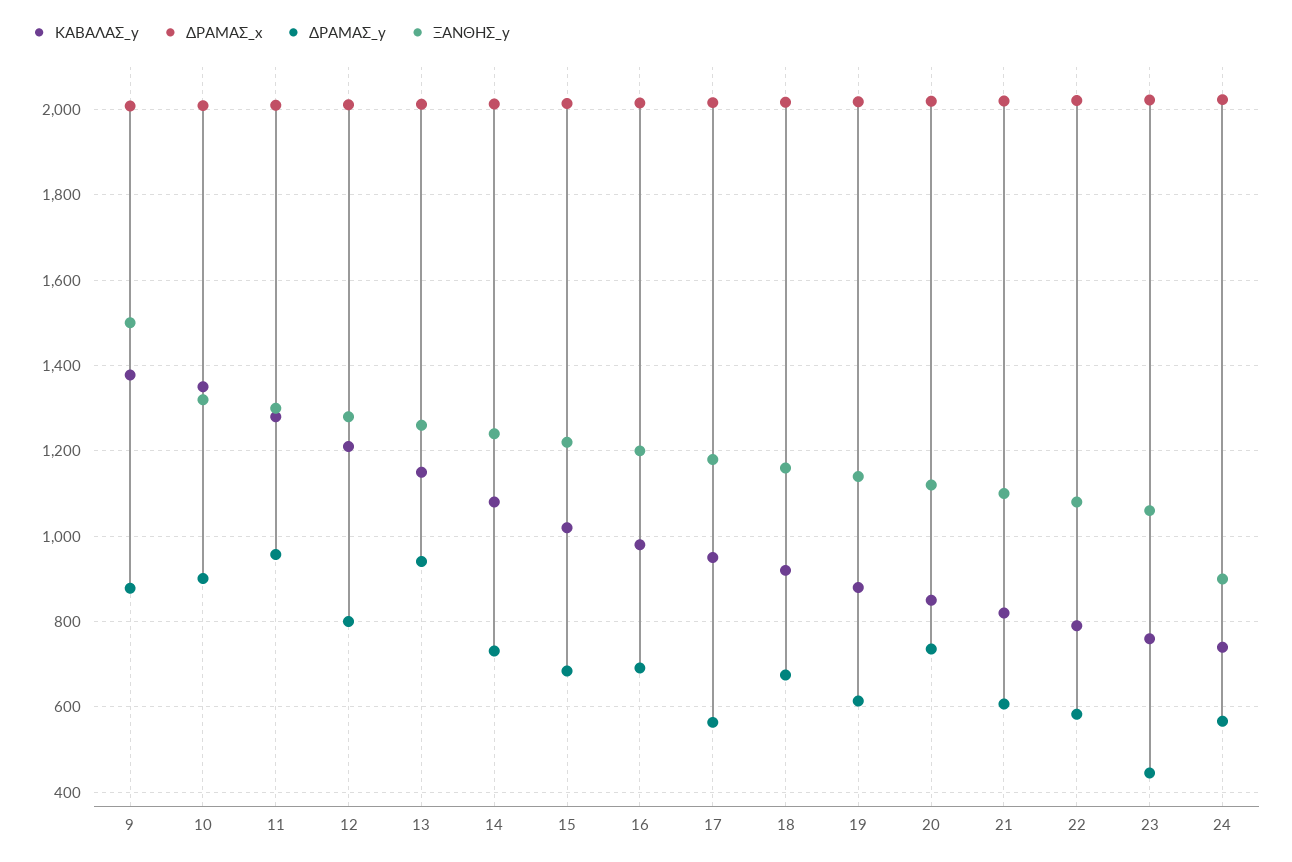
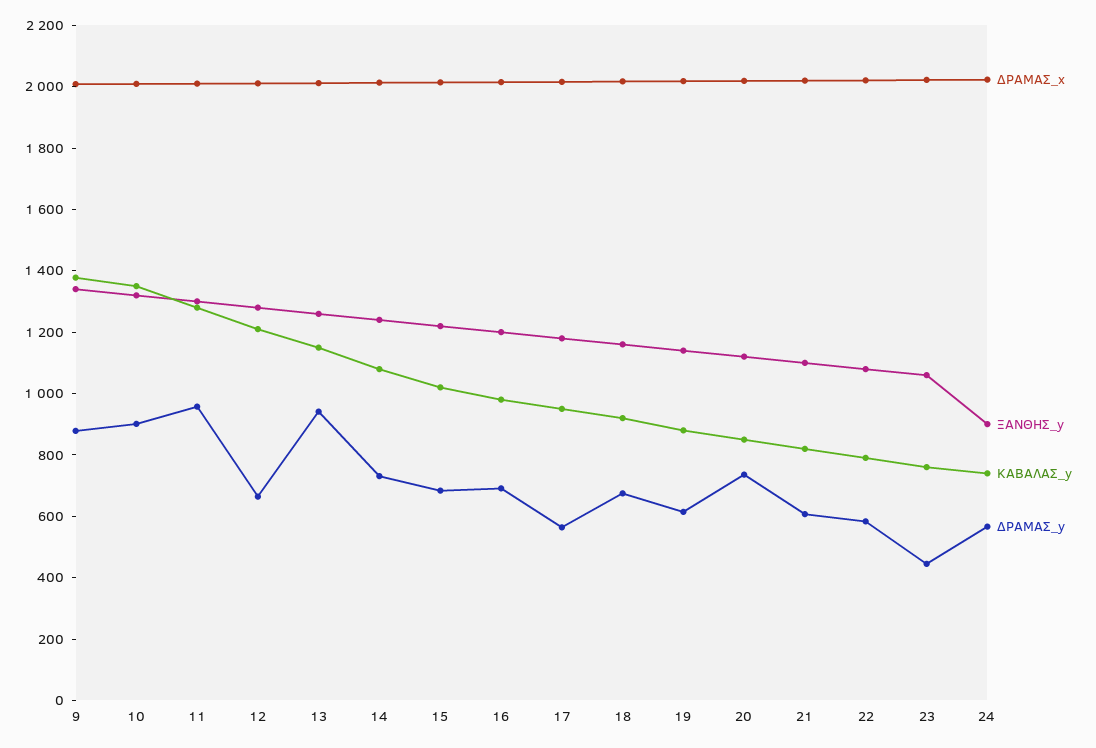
ΞΑΝΘΗΣ_y, 9: 1500 -> 1350
ΔΡΑΜΑΣ_y, 12: 800 -> 650

